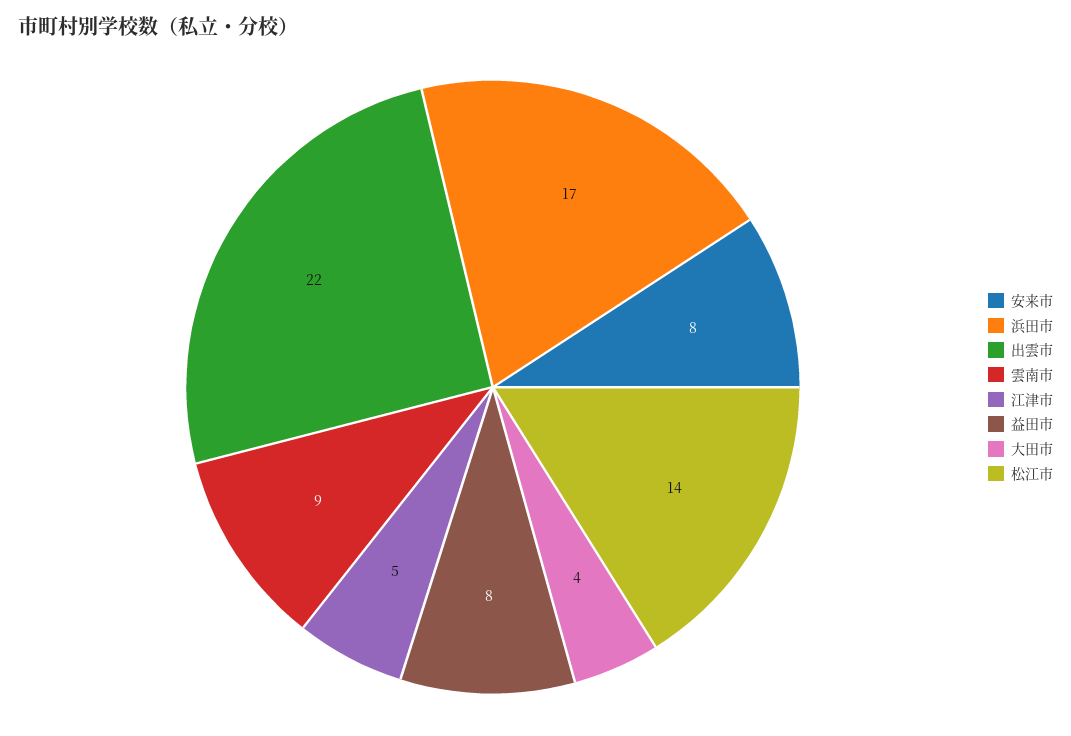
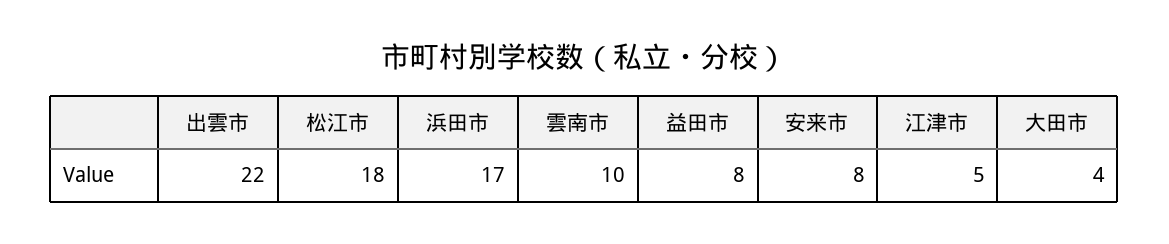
雲南市: 9 -> 10
松江市: 14 -> 18

